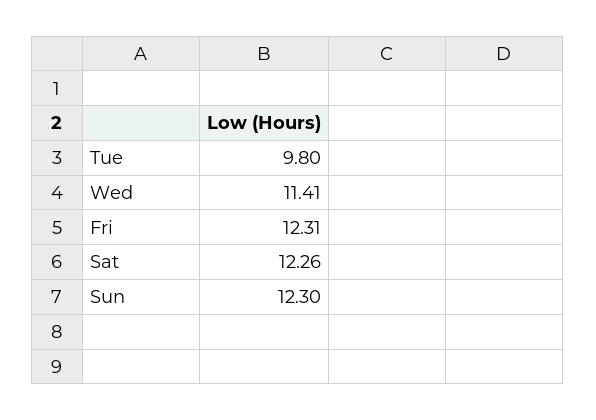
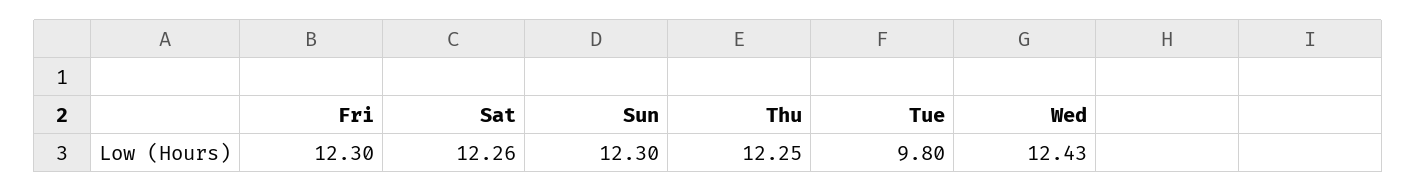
Wed: 11.41 -> 12.43
Fri: 12.31 -> 12.3
Thu: none -> 12.25

